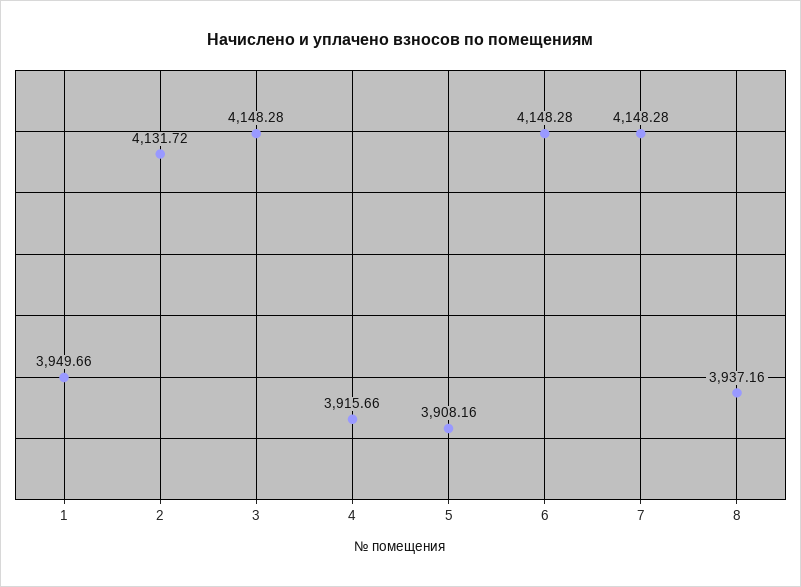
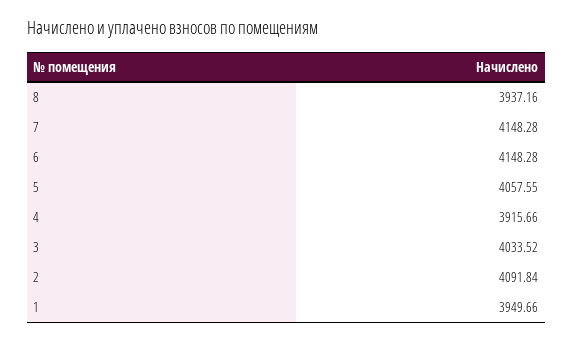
2: 4131.72 -> 4091.84
3: 4148.28 -> 4033.52
5: 3908.16 -> 4057.55

